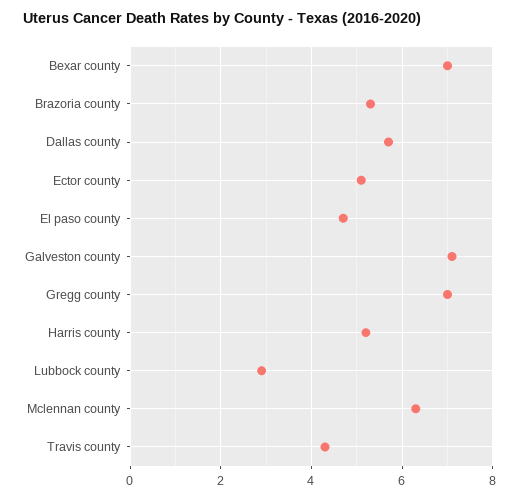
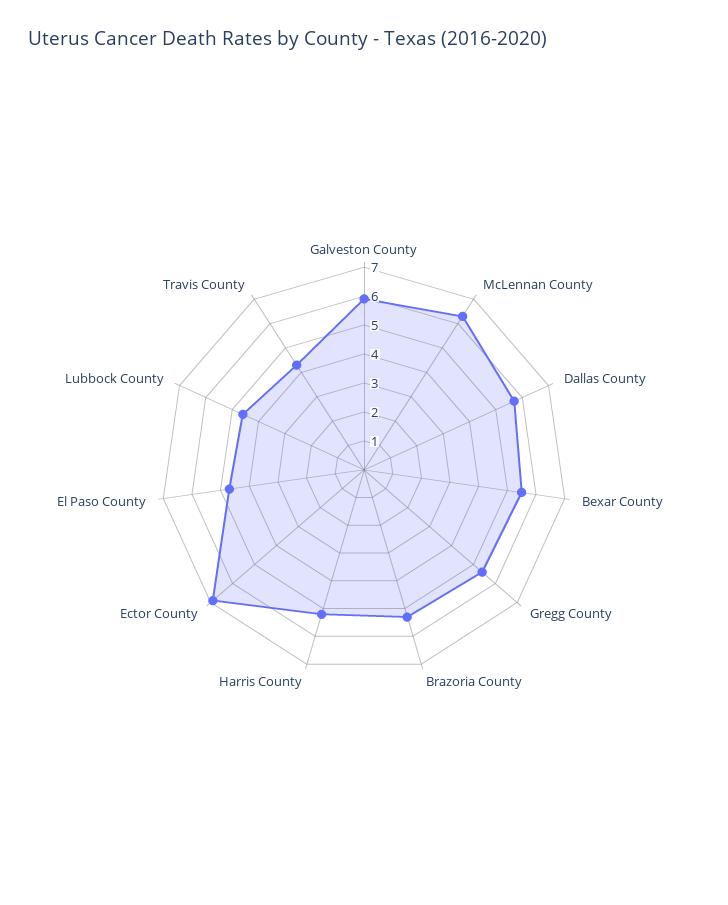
Bexar county: 7 -> 5.5
Ector county: 5 -> 7
Galveston county: 7 -> 6
Gregg county: 7 -> 5.5
Lubbock county: 3 -> 4.5

